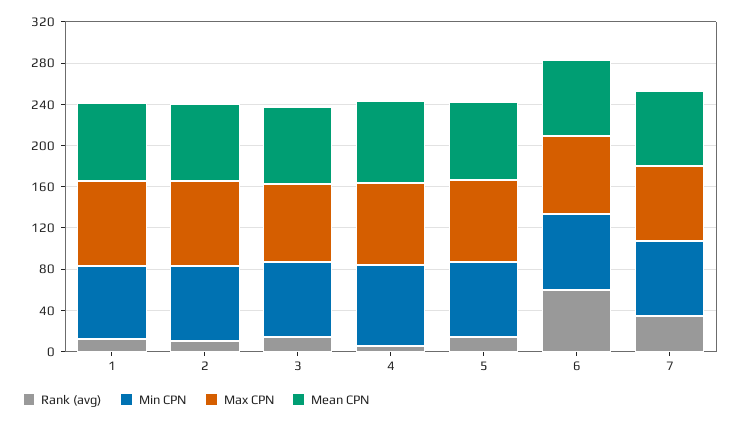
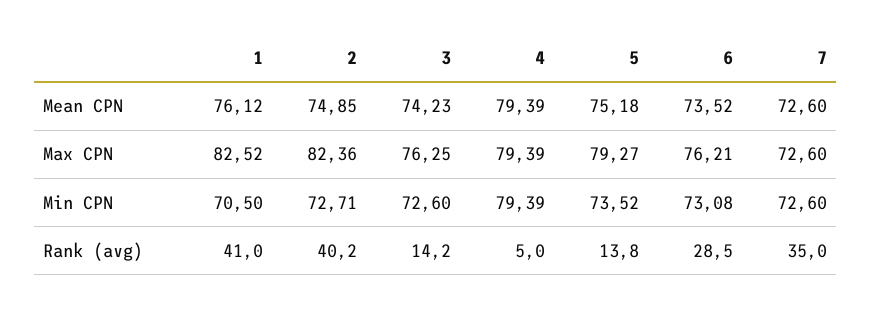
Rank (avg), 1: 10 -> 41
Rank (avg), 2: 10 -> 40.2
Rank (avg), 6: 60 -> 28.5

